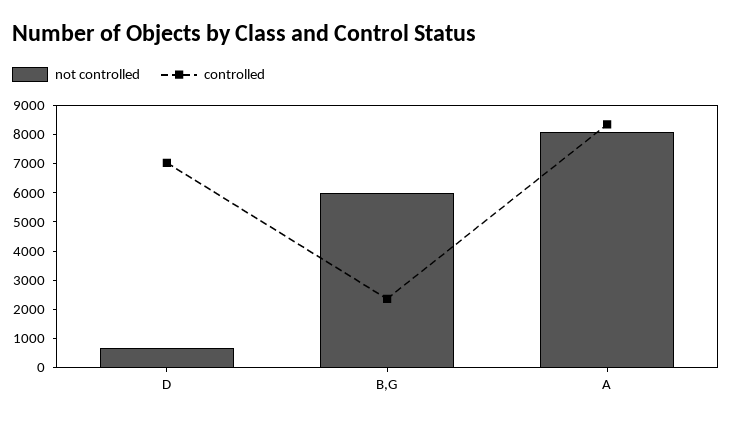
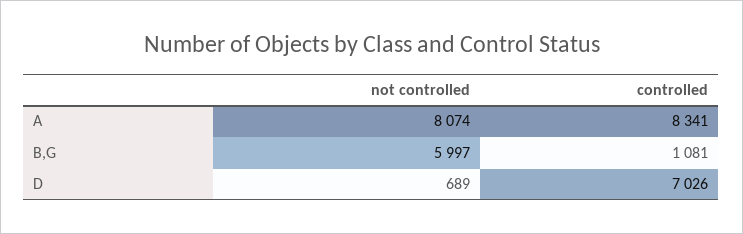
controlled, B,G: 2500 -> 1081

